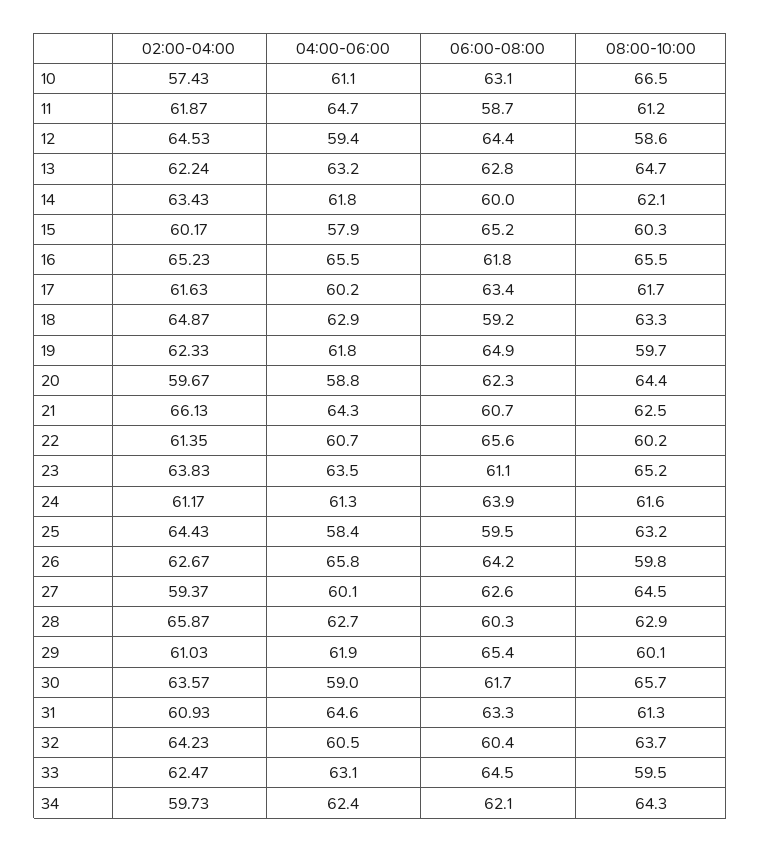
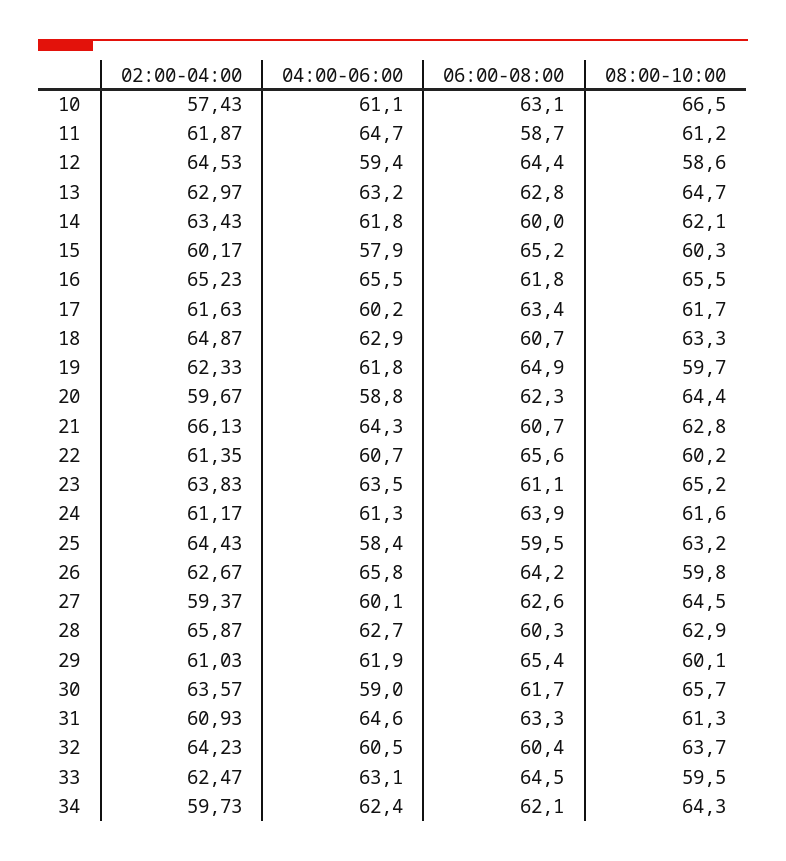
02:00-04:00, 13: 62.24 -> 62.97
06:00-08:00, 18: 59.2 -> 60.7
08:00-10:00, 21: 62.5 -> 62.8

